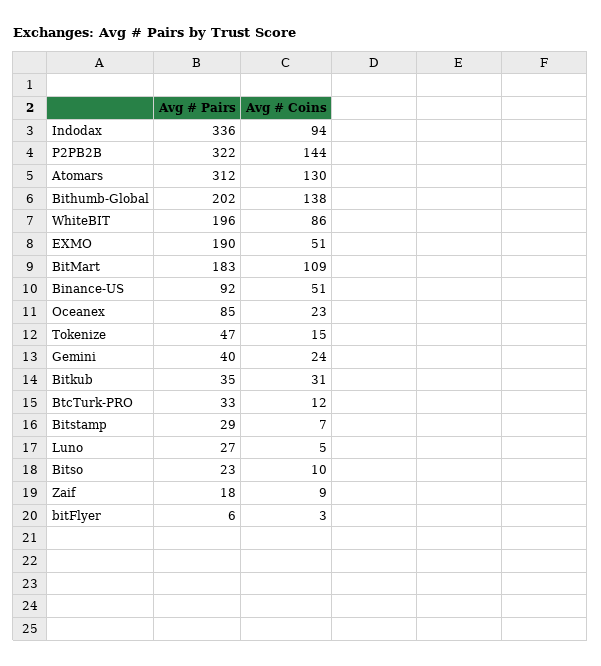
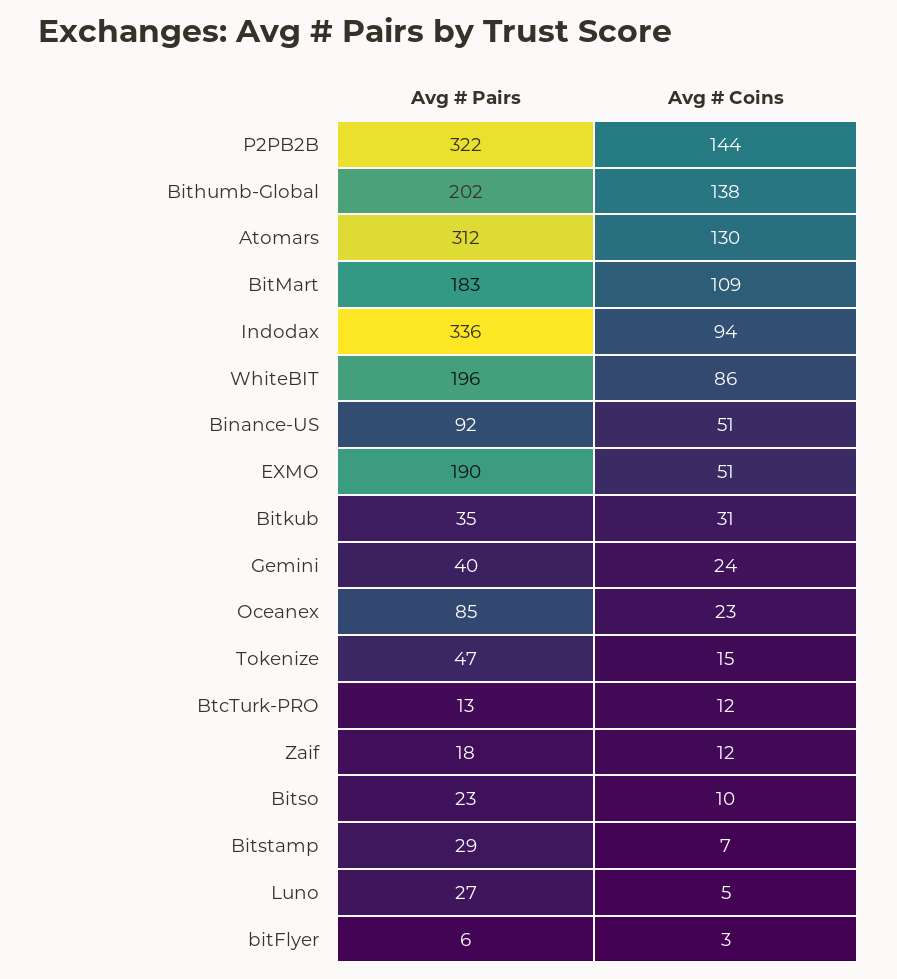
Avg # Pairs, BtcTurk-PRO: 33 -> 13
Avg # Coins, Zaif: 9 -> 12

